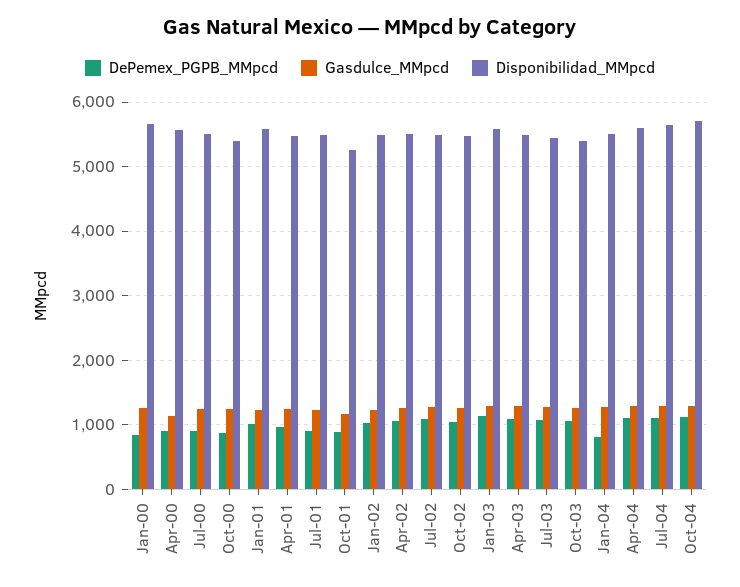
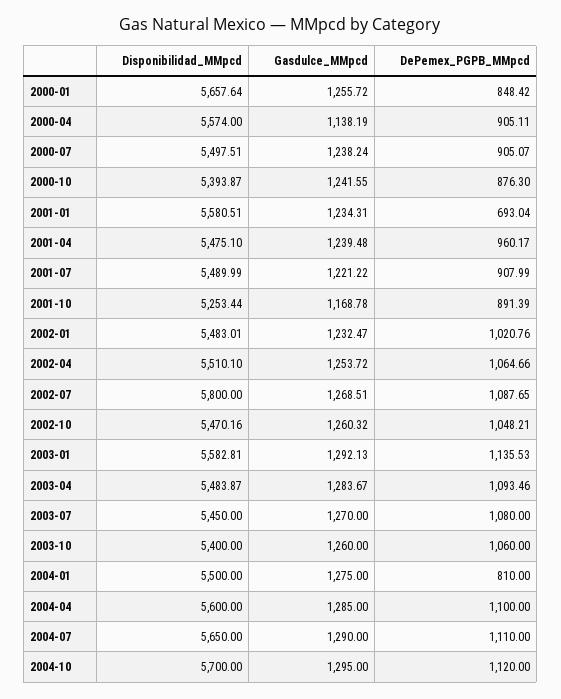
DePemex_PGPB_MMpcd, Jan-01: 1000 -> 693.04
Disponibilidad_MMpcd, Jul-02: 5500 -> 5800

